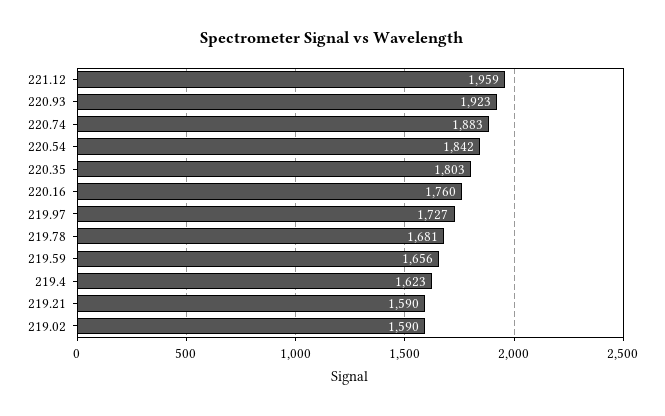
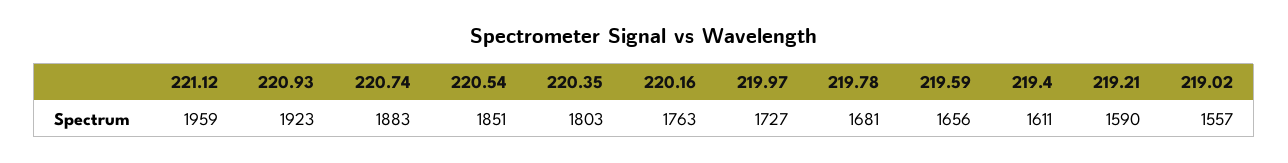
220.54: 1842 -> 1851
220.16: 1760 -> 1763
219.4: 1623 -> 1611
219.02: 1590 -> 1557

